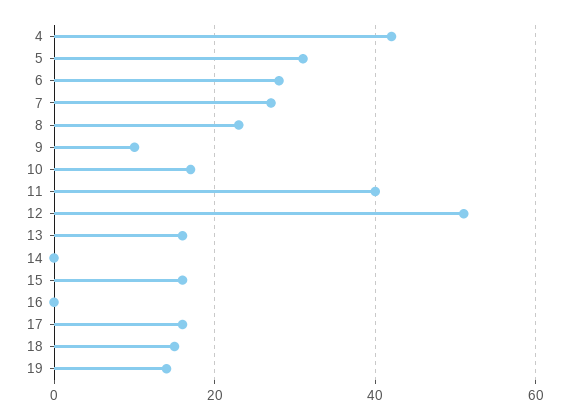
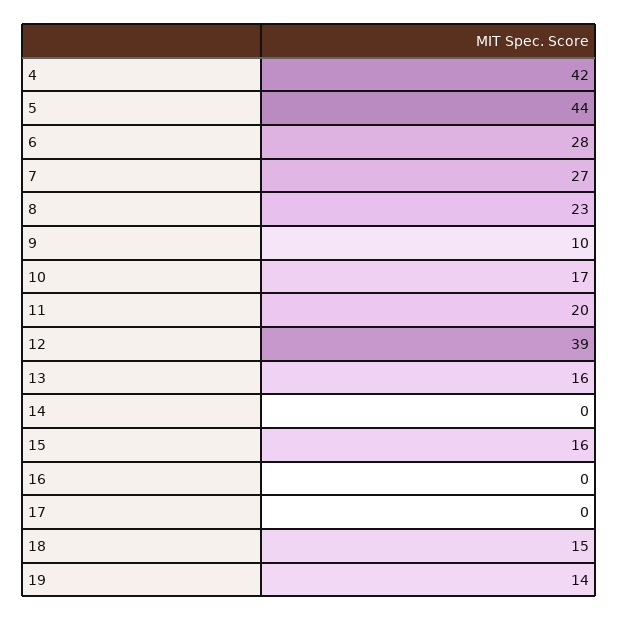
5: 30 -> 44
11: 40 -> 20
12: 50 -> 39
17: 15 -> 0

